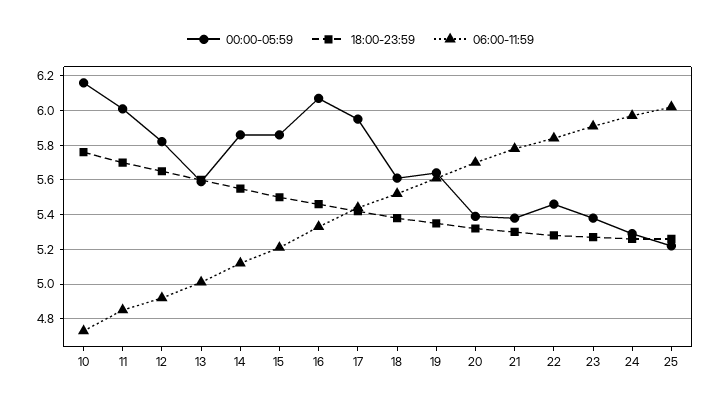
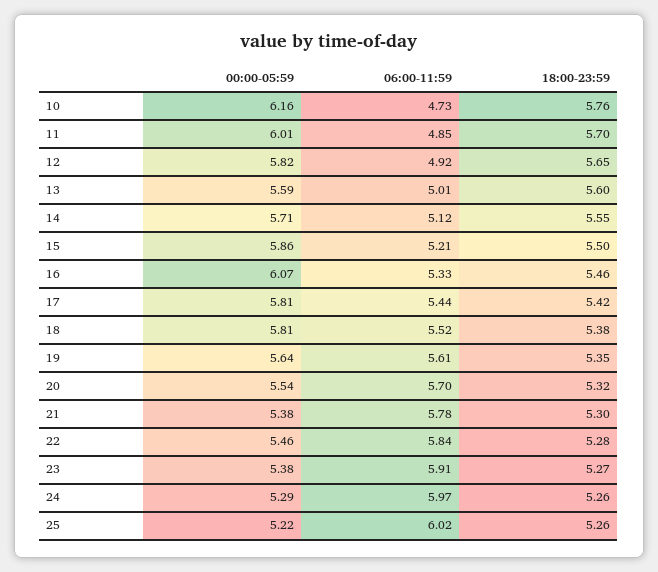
00:00-05:59, 14: 5.85 -> 5.71
00:00-05:59, 17: 5.95 -> 5.81
00:00-05:59, 18: 5.6 -> 5.81
00:00-05:59, 20: 5.4 -> 5.54

